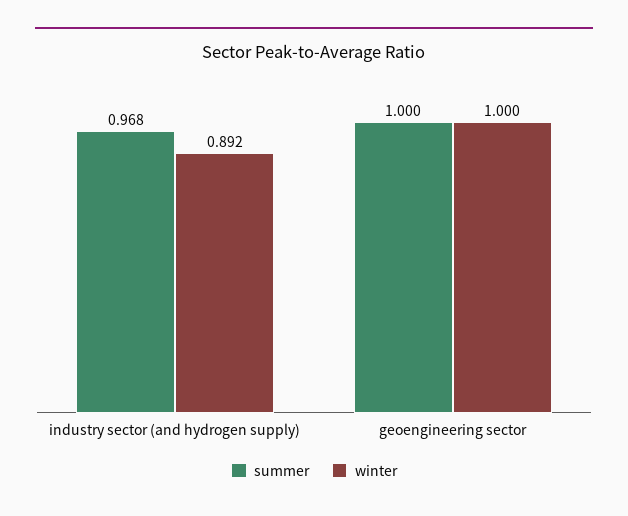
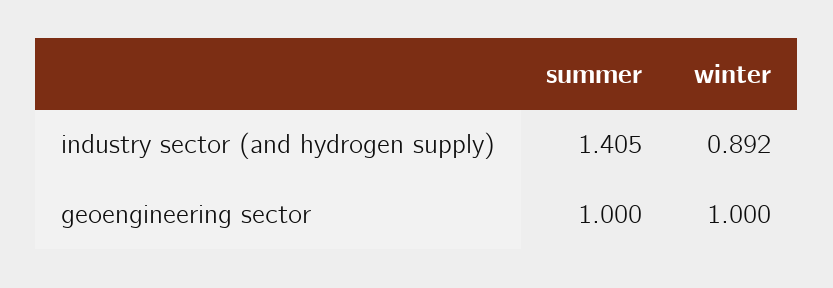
summer, industry sector (and hydrogen supply): 0.968 -> 1.405

